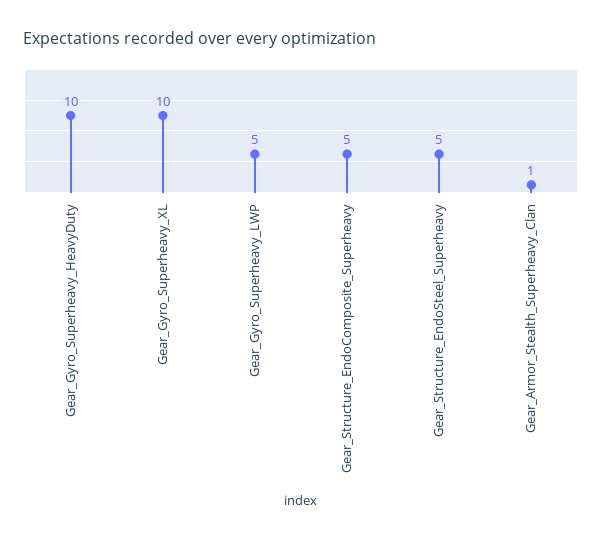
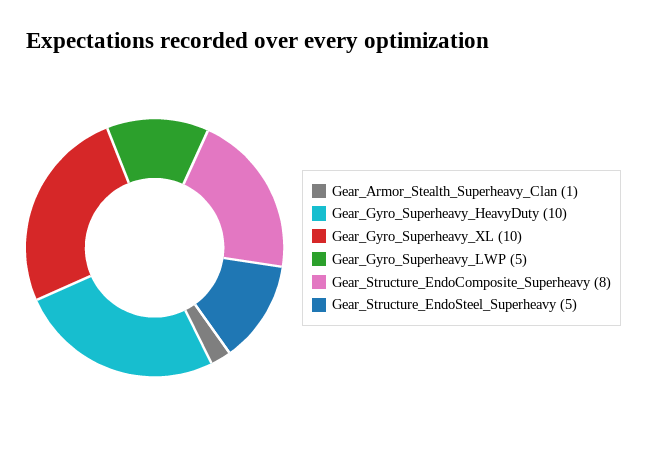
Gear_Structure_EndoComposite_Superheavy: 5 -> 8

